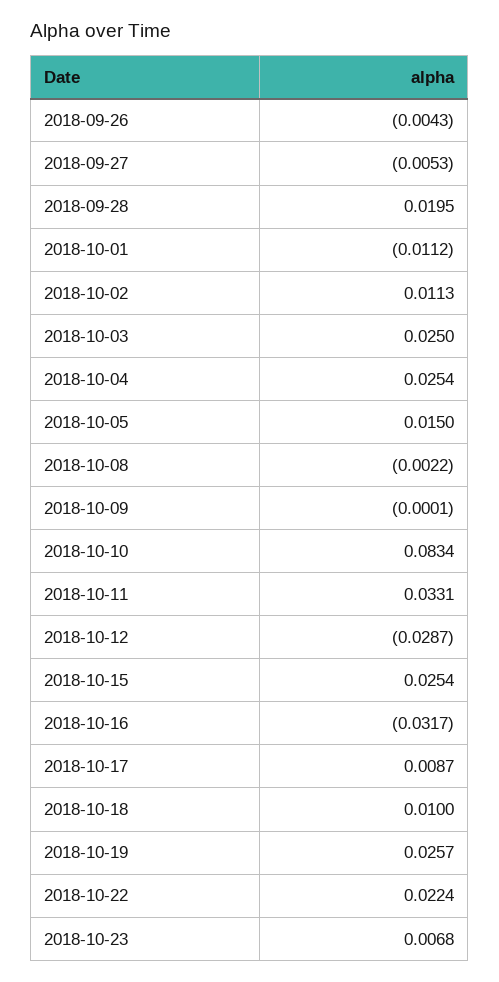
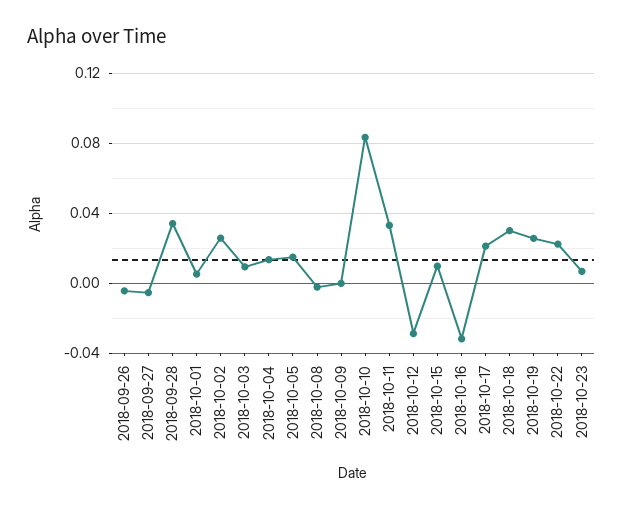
2018-09-28: 0.0195 -> 0.035
2018-10-01: -0.0112 -> 0.005
2018-10-02: 0.0113 -> 0.025
2018-10-03: 0.025 -> 0.01
2018-10-04: 0.0254 -> 0.015
2018-10-15: 0.0254 -> 0.01
2018-10-17: 0.0087 -> 0.02
2018-10-18: 0.01 -> 0.03

